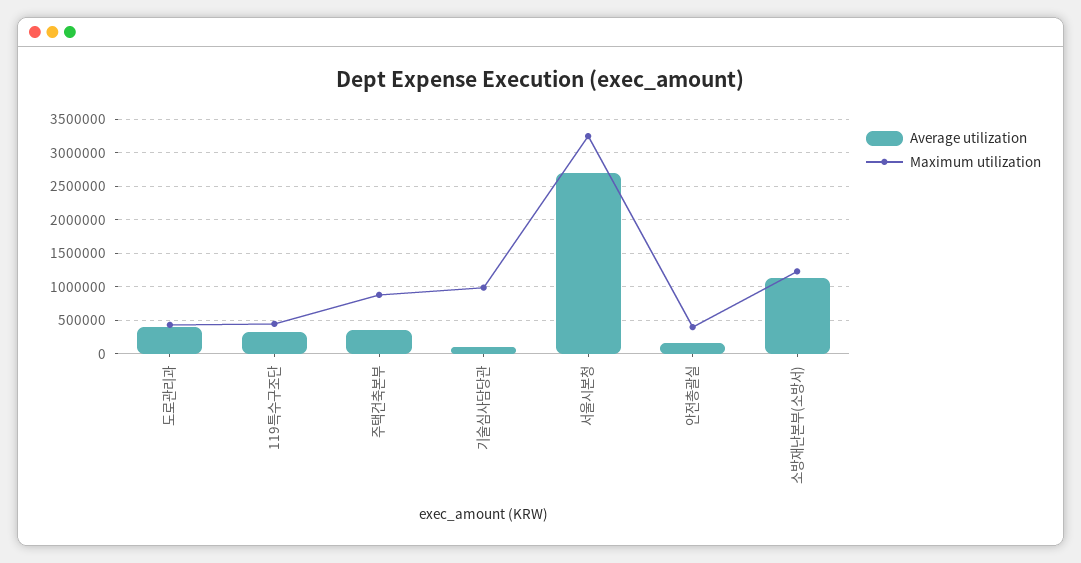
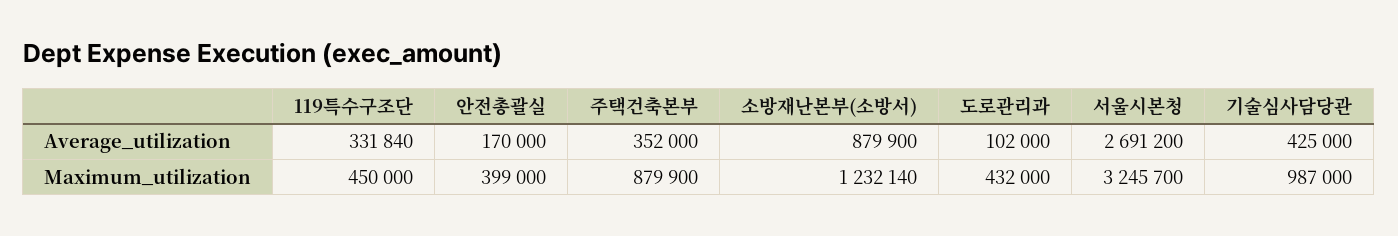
Average utilization, 도로관리과: 400000 -> 102000
Average utilization, 기술심사담당관: 100000 -> 425000
Average utilization, 소방재난본부(소방서): 1100000 -> 879900

